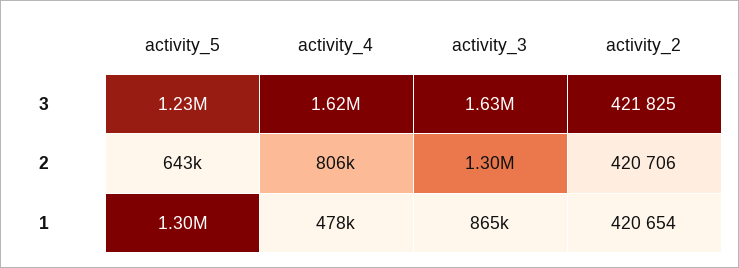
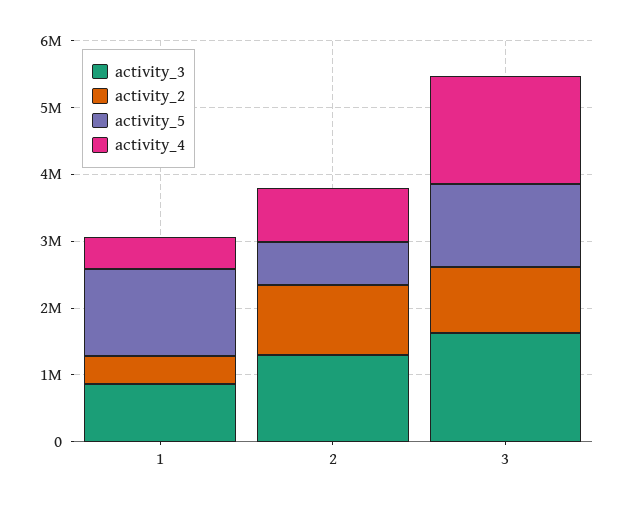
activity_2, 3: 421825 -> 1000000
activity_2, 2: 420706 -> 1000000

